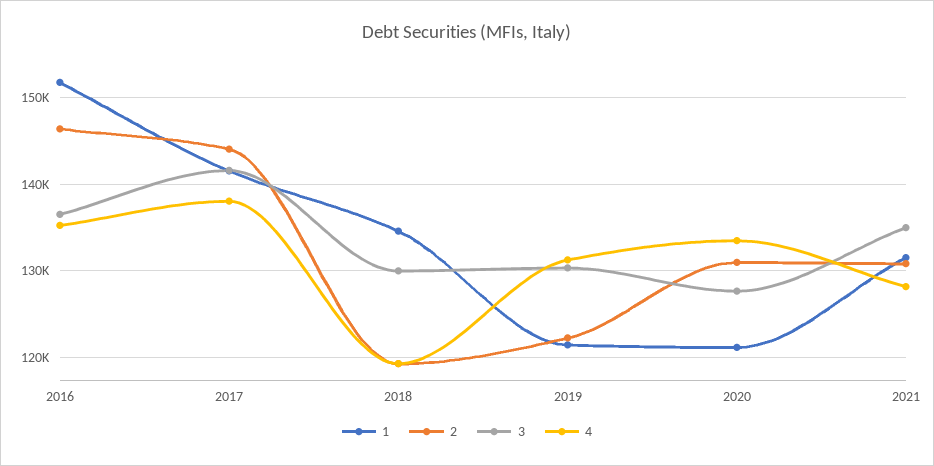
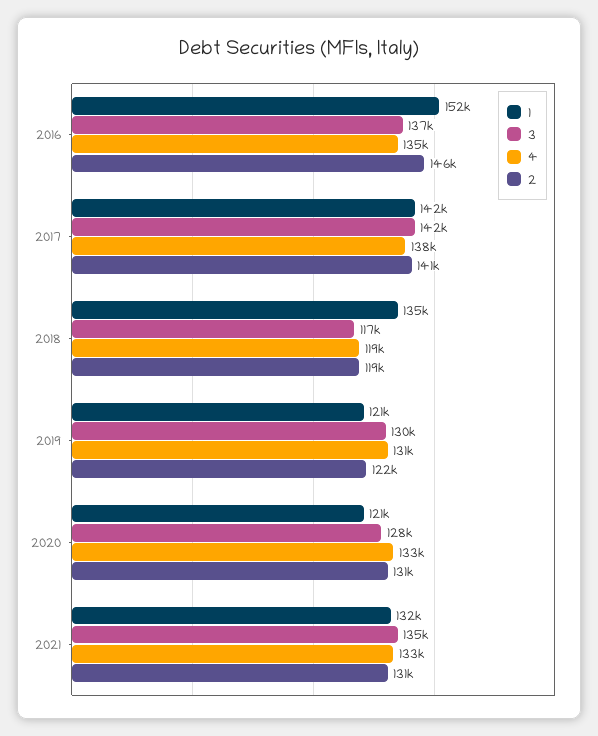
2, 2017: 144000 -> 141000
3, 2018: 130000 -> 117000
4, 2021: 128000 -> 133000

